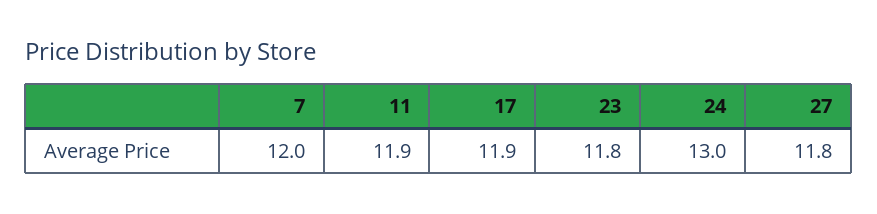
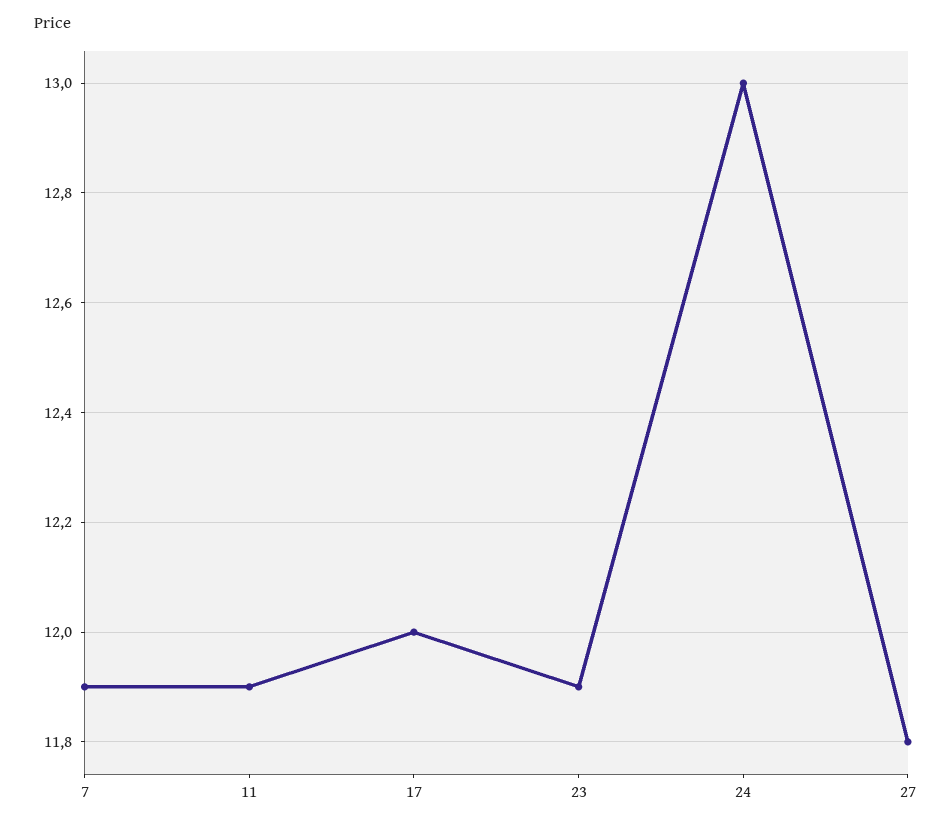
7: 12 -> 11.9
17: 11.9 -> 12
23: 11.8 -> 11.9

